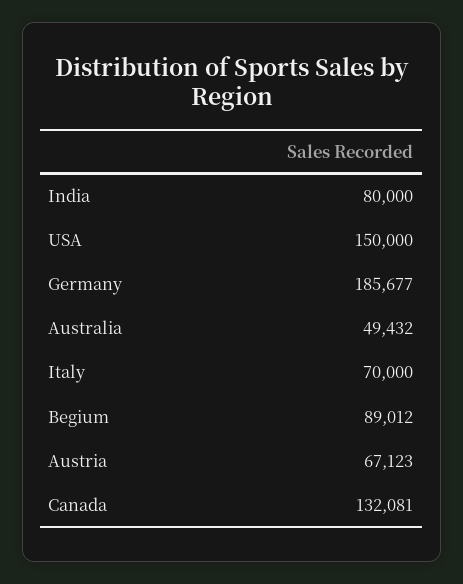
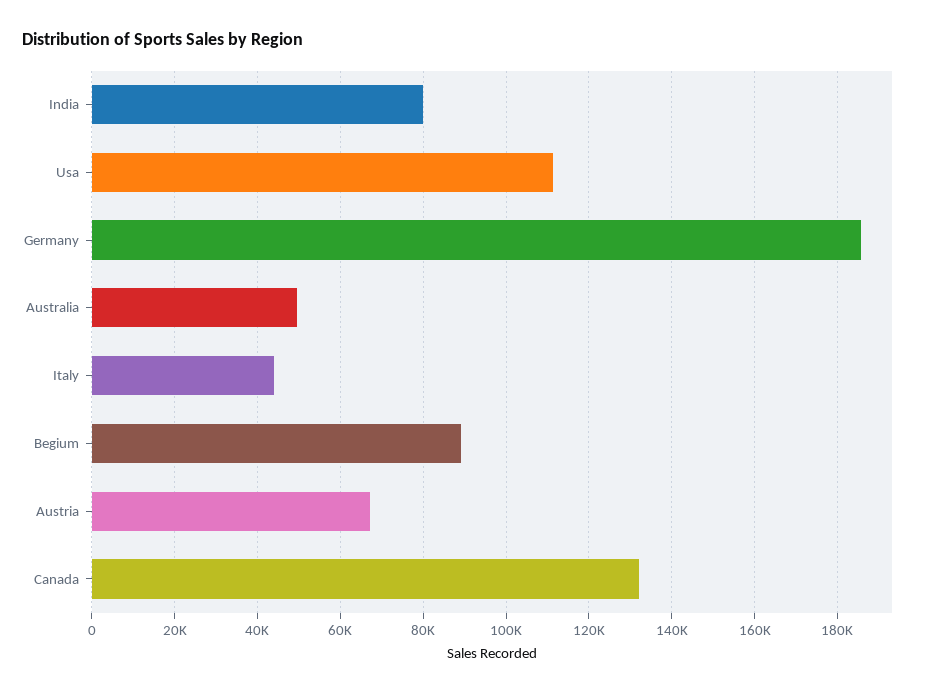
USA: 150000 -> 112000
Italy: 70000 -> 44000

